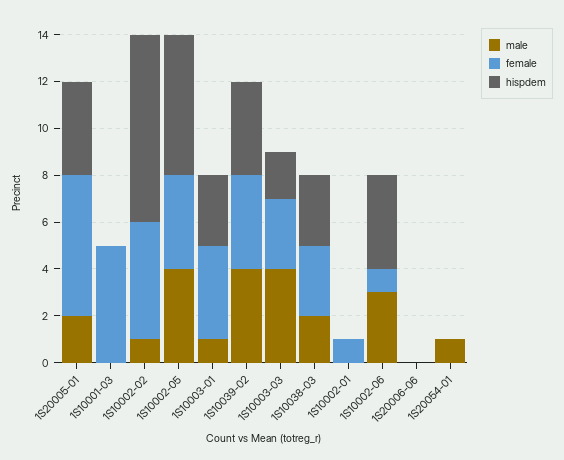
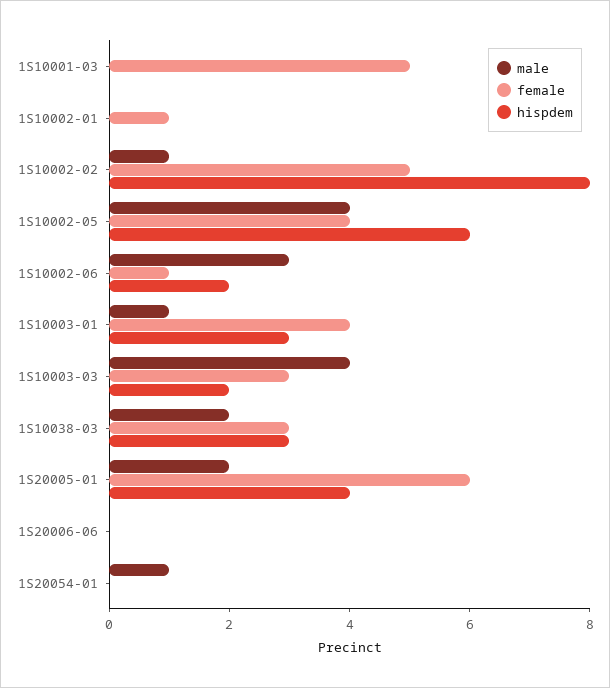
male, 1S10039-02: 4 -> none
female, 1S10039-02: 4 -> none
hispdem, 1S10039-02: 4 -> none
hispdem, 1S10002-06: 4 -> 2

